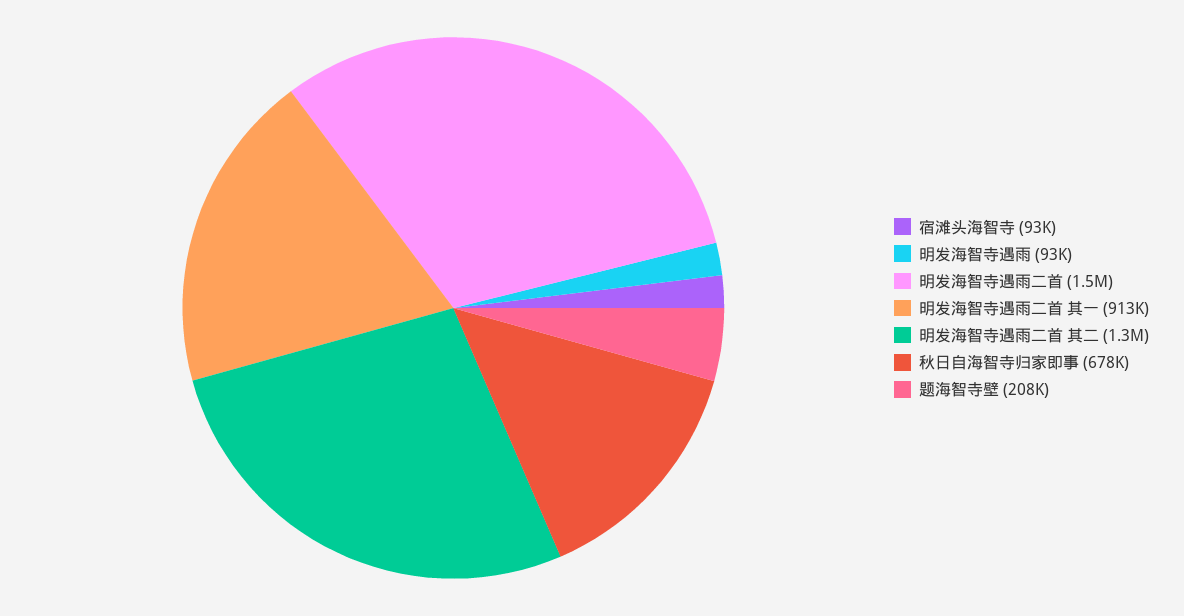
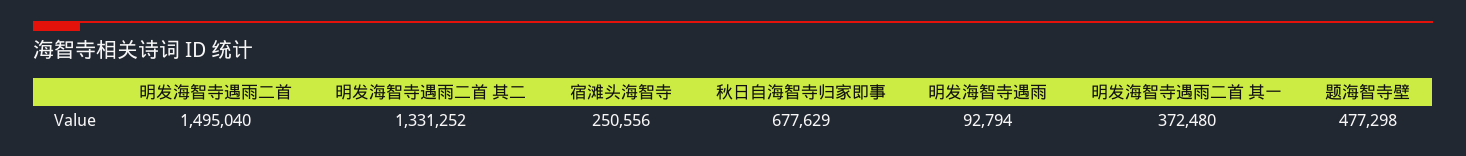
宿滩头海智寺: 93000 -> 250556
明发海智寺遇雨二首 其一: 913000 -> 372480
题海智寺壁: 208000 -> 477298

